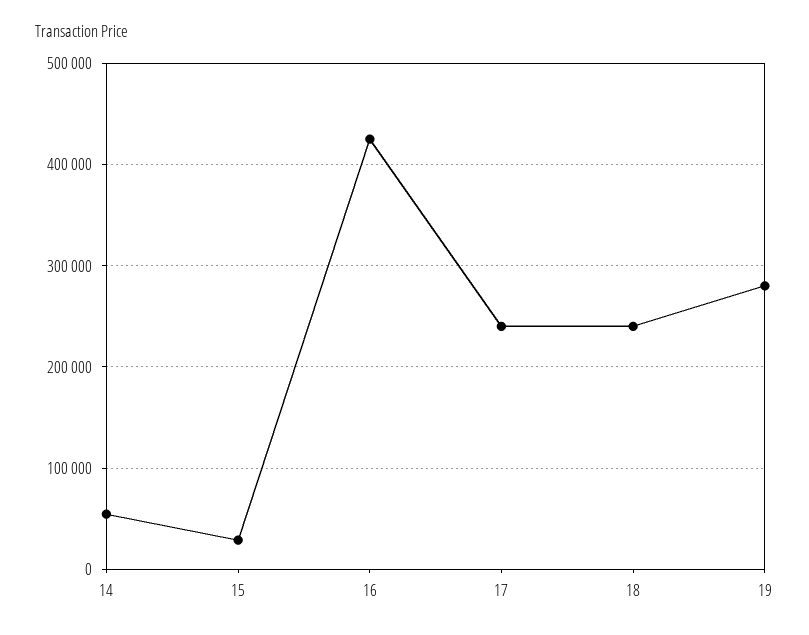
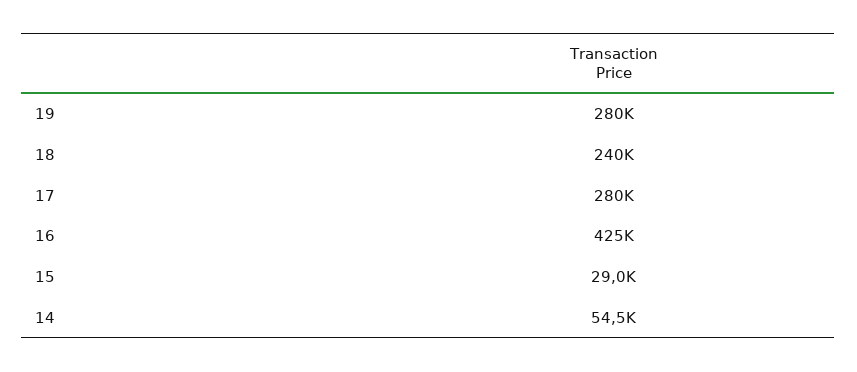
17: 240000 -> 280000

